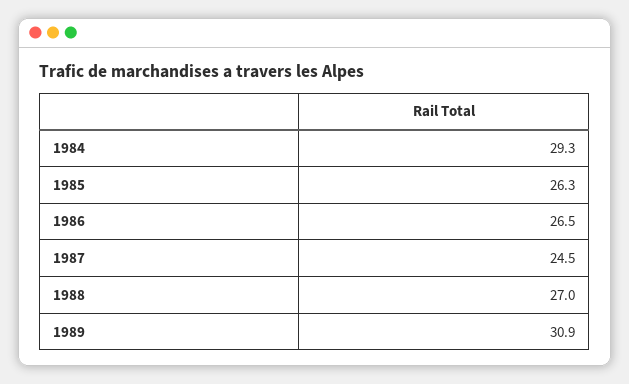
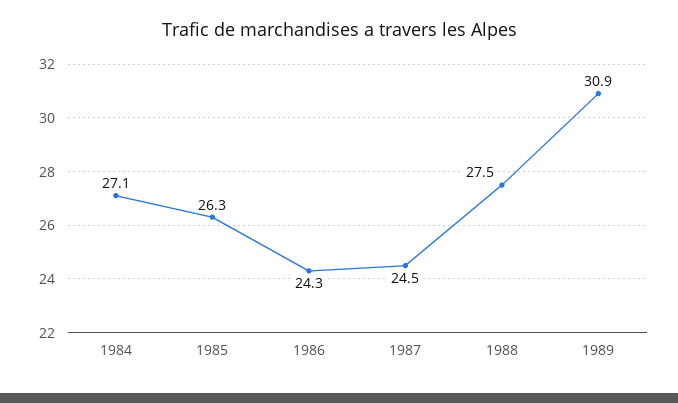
1984: 29.3 -> 27.1
1986: 26.5 -> 24.3
1988: 27 -> 27.5

